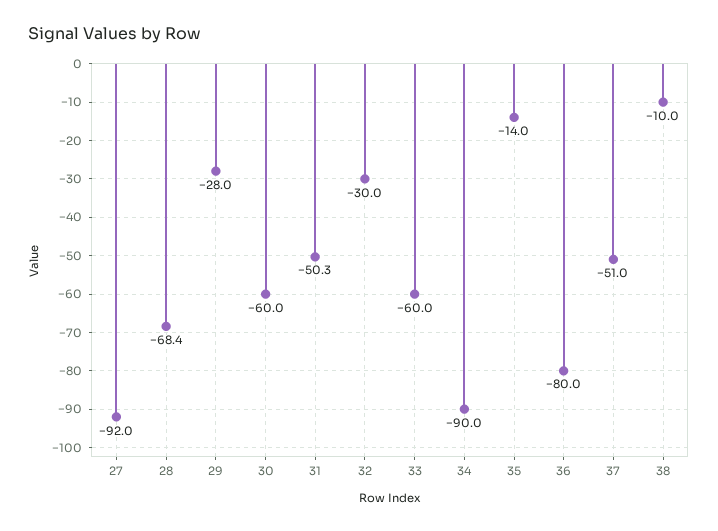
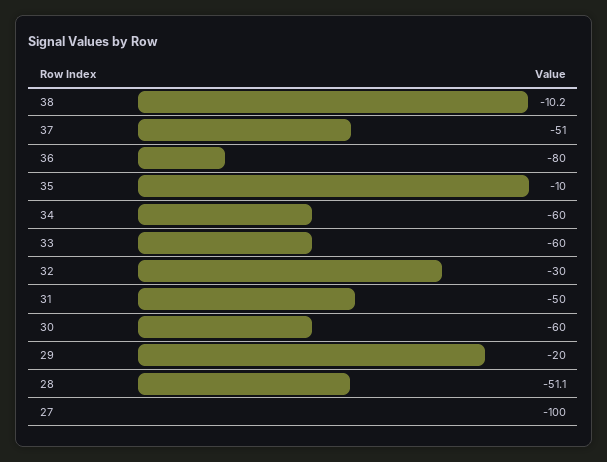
27: -92 -> -100
28: -68.4 -> -51.1
29: -28 -> -20
31: -50.3 -> -50
34: -90 -> -60
35: -14 -> -10
38: -10 -> -10.2

